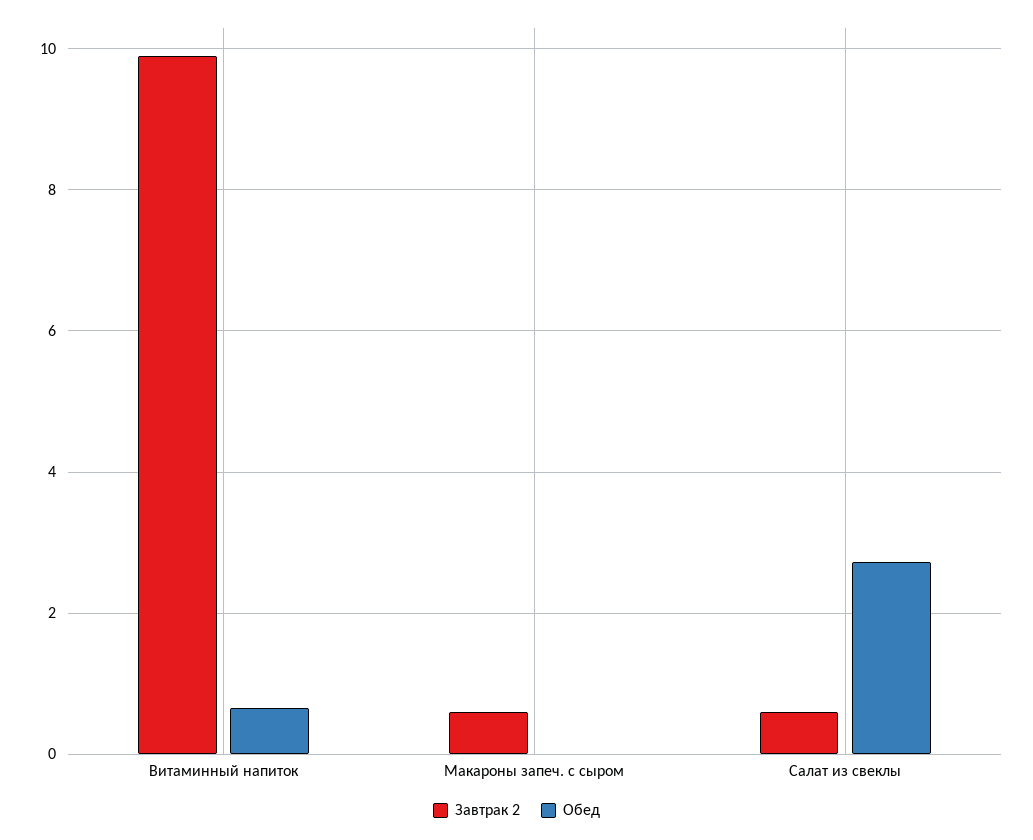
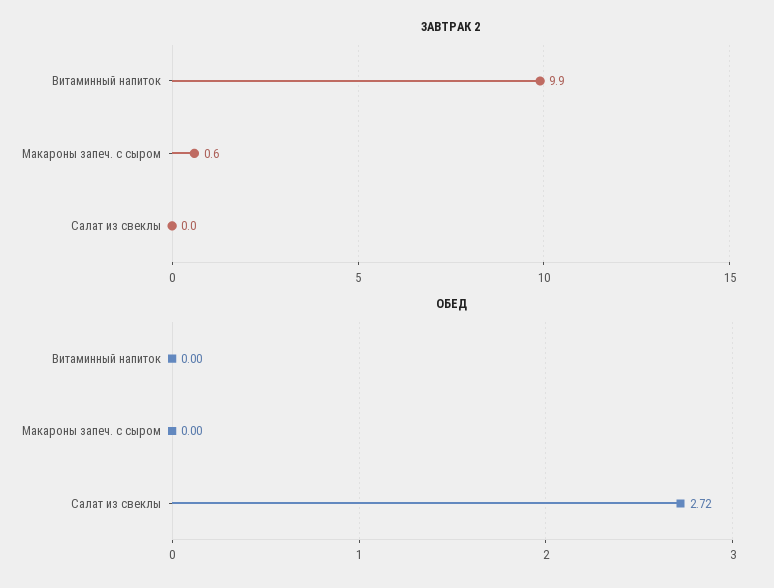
Обед, Витаминный напиток: 0.6 -> 0
Завтрак 2, Салат из свеклы: 0.6 -> 0

